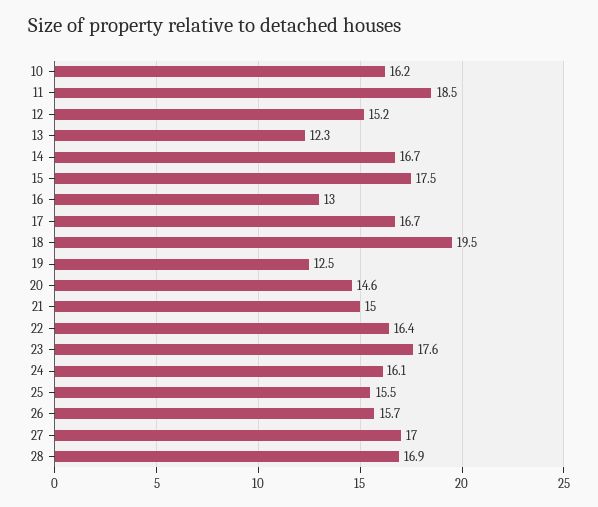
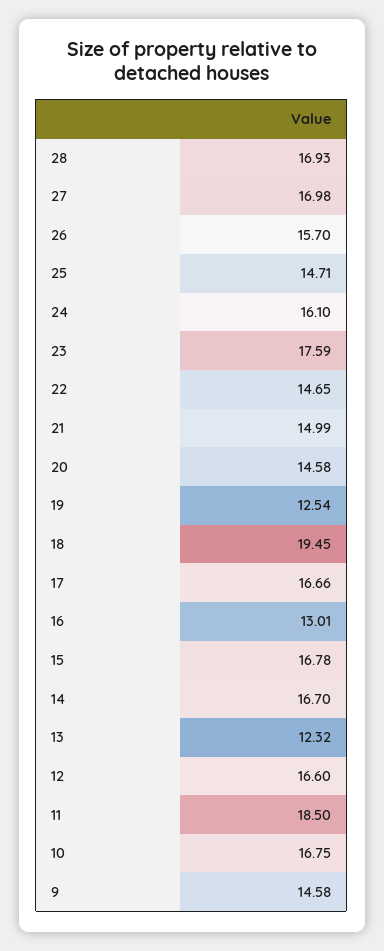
10: 16.2 -> 16.75
12: 15.2 -> 16.6
15: 17.5 -> 16.78
22: 16.4 -> 14.65
25: 15.5 -> 14.71
9: none -> 14.58

